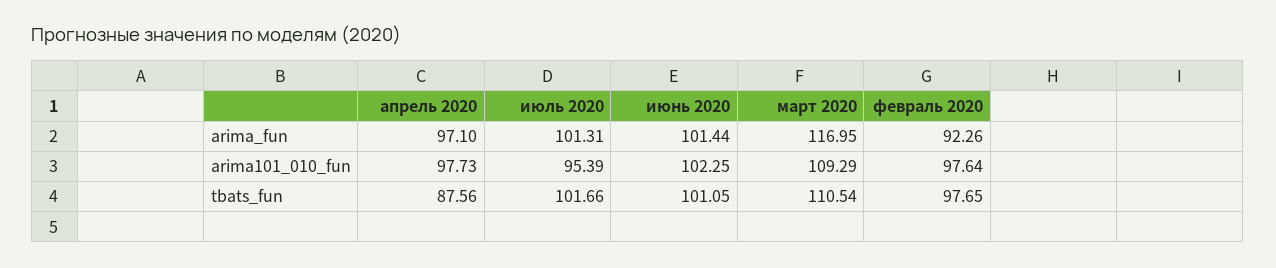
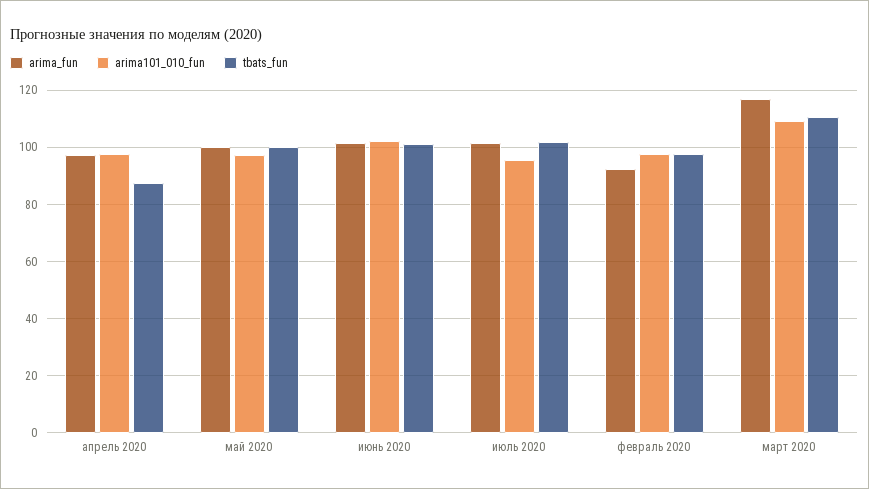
arima_fun, май 2020: none -> 100
arima101_010_fun, май 2020: none -> 97.5
tbats_fun, май 2020: none -> 100

